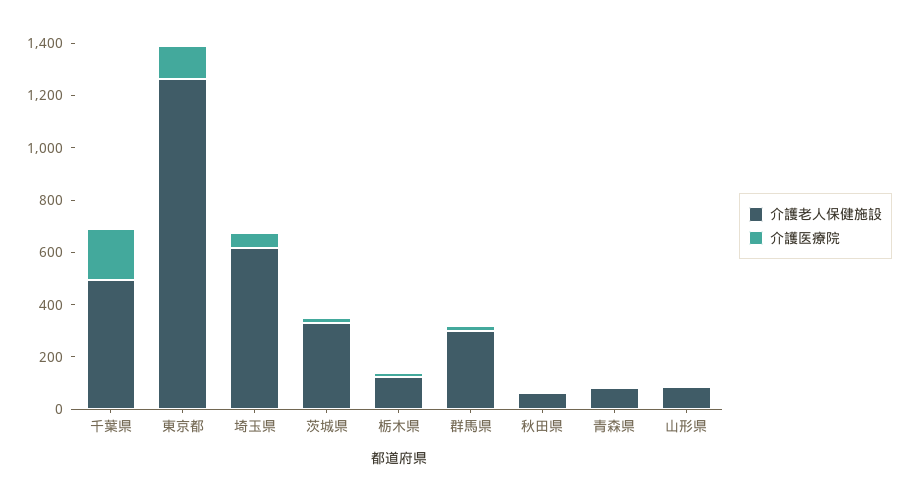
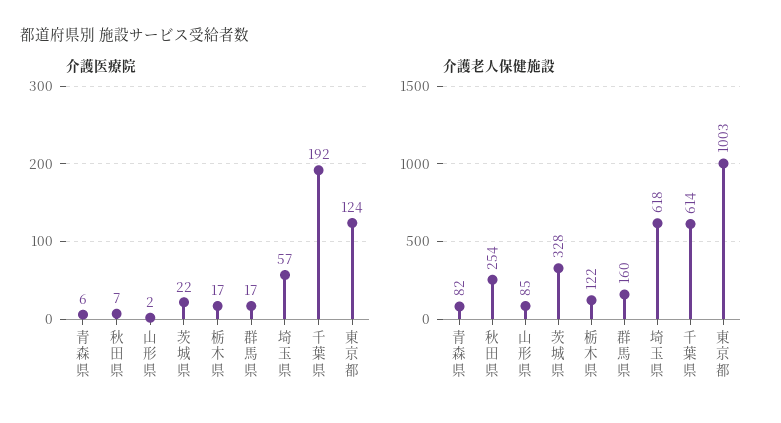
介護老人保健施設, 千葉県: 500 -> 614
介護老人保健施設, 東京都: 1250 -> 1003
介護老人保健施設, 群馬県: 300 -> 160
介護老人保健施設, 秋田県: 50 -> 254

